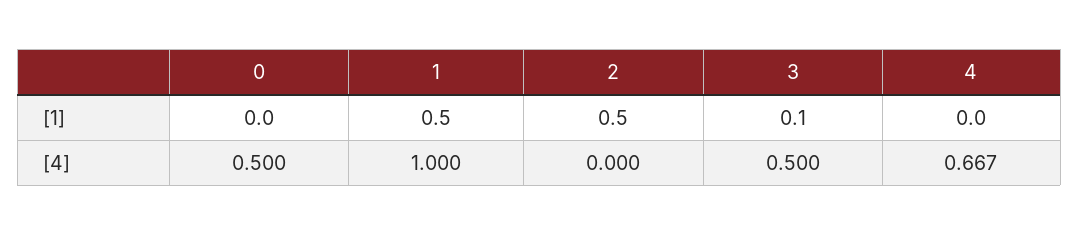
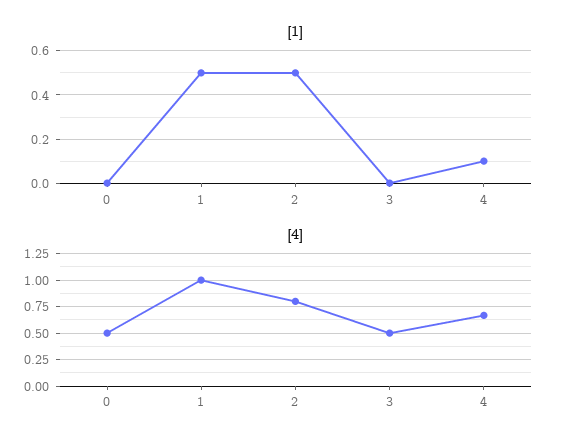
[1], 3: 0.1 -> 0
[1], 4: 0 -> 0.1
[4], 2: 0 -> 0.75

